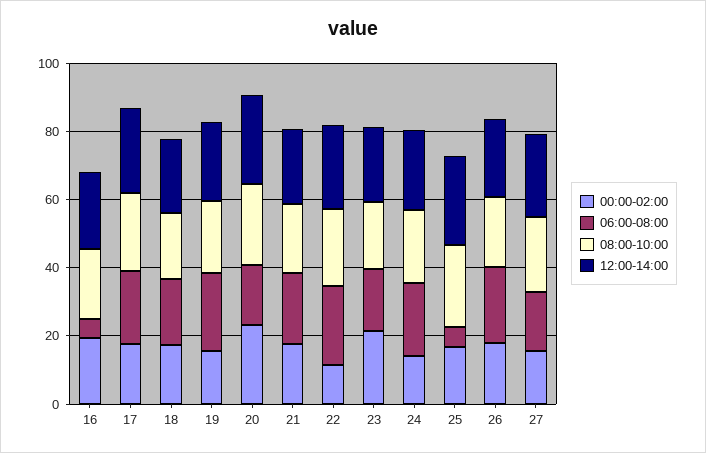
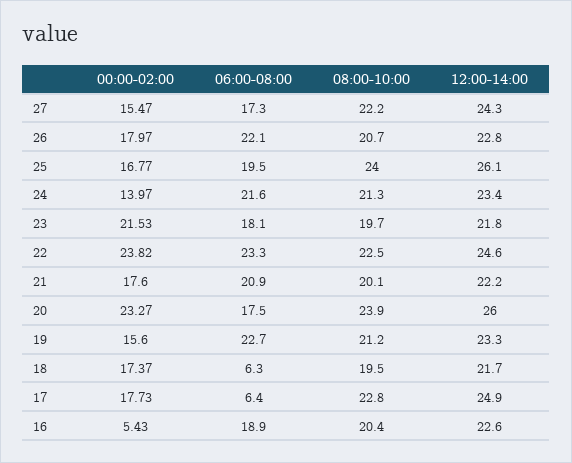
00:00-02:00, 16: 20 -> 5.43
06:00-08:00, 16: 5 -> 18.9
06:00-08:00, 17: 20 -> 6.4
06:00-08:00, 18: 20 -> 6.3
00:00-02:00, 22: 10 -> 23.82
06:00-08:00, 25: 5 -> 19.5

